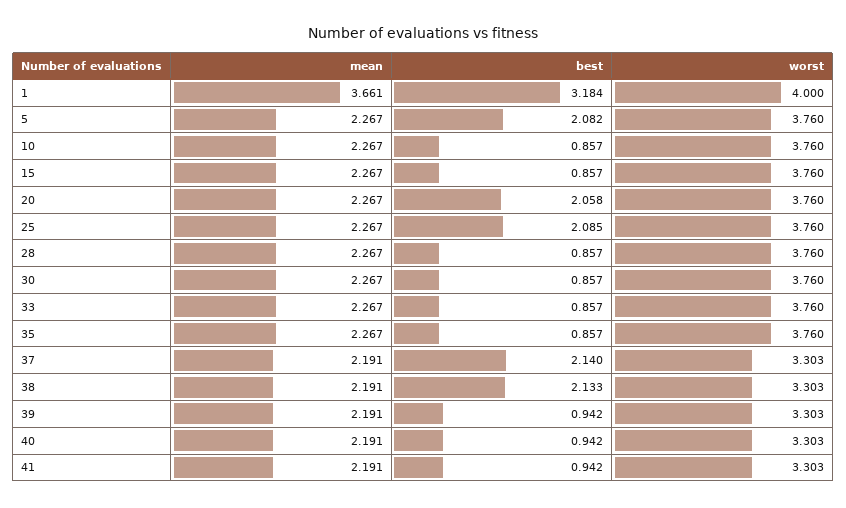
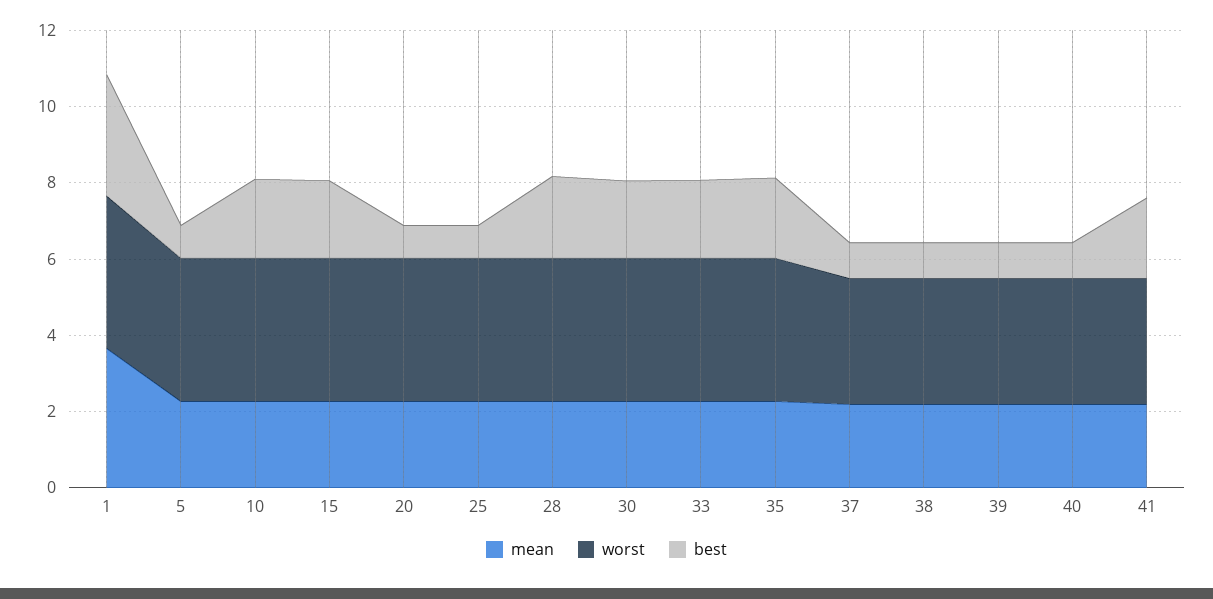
best, 5: 2.082 -> 1
best, 10: 0.857 -> 2
best, 15: 0.857 -> 2
best, 20: 2.058 -> 1
best, 25: 2.085 -> 1
best, 28: 0.857 -> 2
best, 30: 0.857 -> 2
best, 33: 0.857 -> 2
best, 35: 0.857 -> 2
best, 37: 2.14 -> 1
best, 38: 2.133 -> 1
best, 41: 0.942 -> 2

